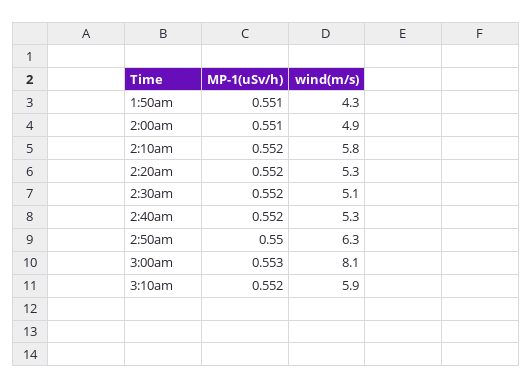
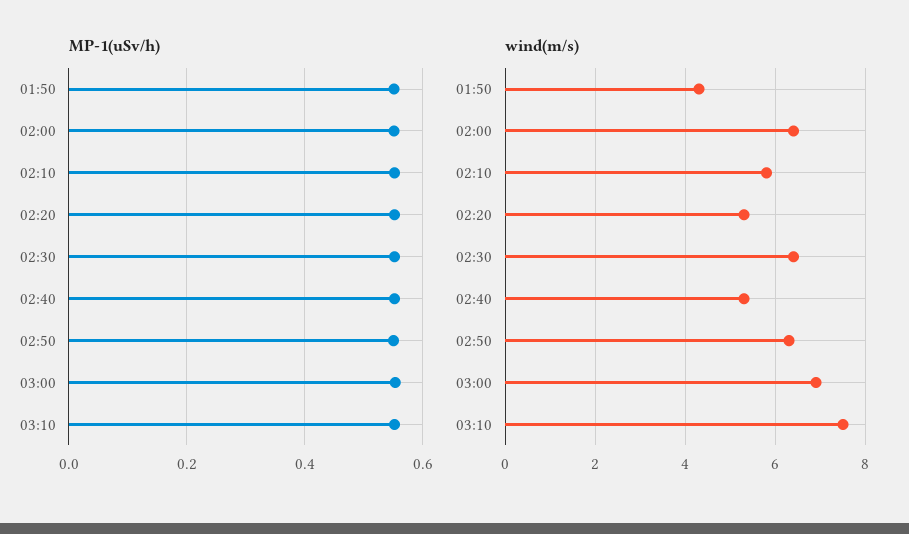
wind(m/s), 2:00am: 4.9 -> 6.5
wind(m/s), 2:30am: 5.1 -> 6.5
wind(m/s), 3:00am: 8.1 -> 7
wind(m/s), 3:10am: 5.9 -> 7.5

